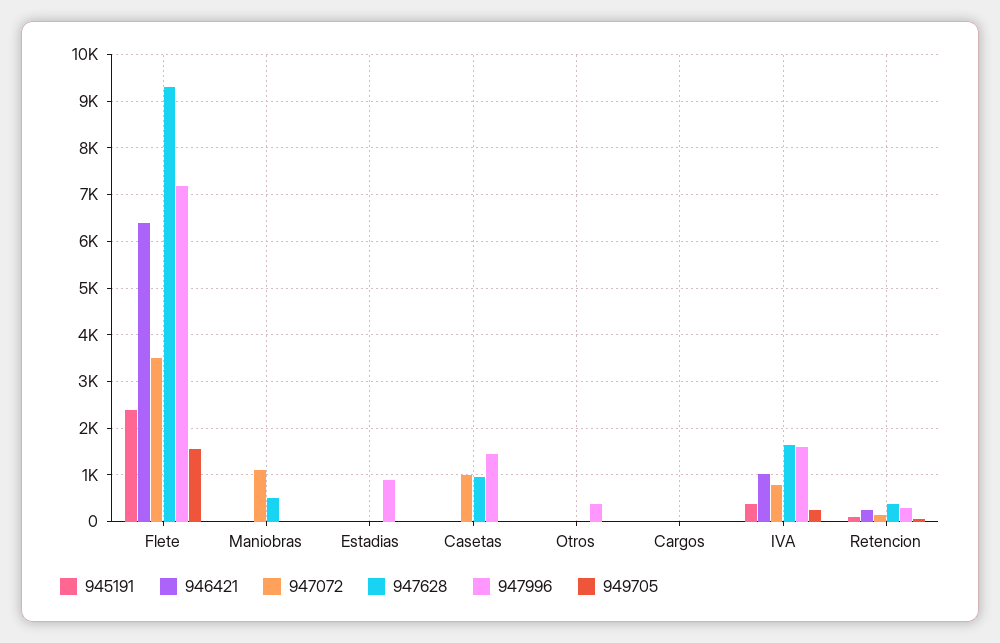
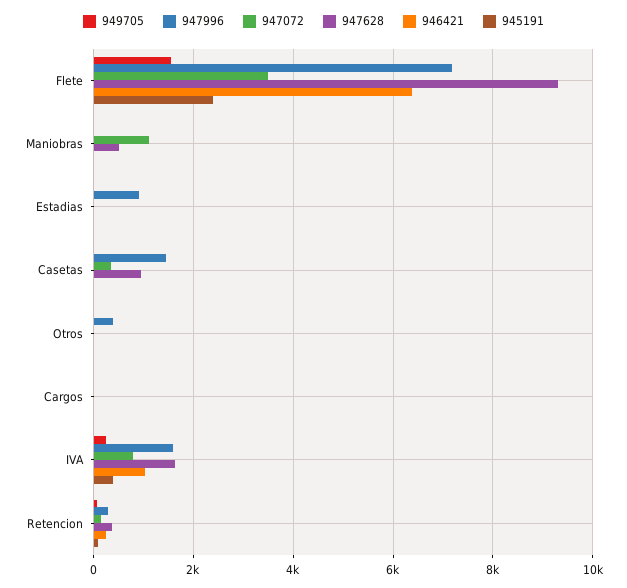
947072, Casetas: 1000 -> 400

